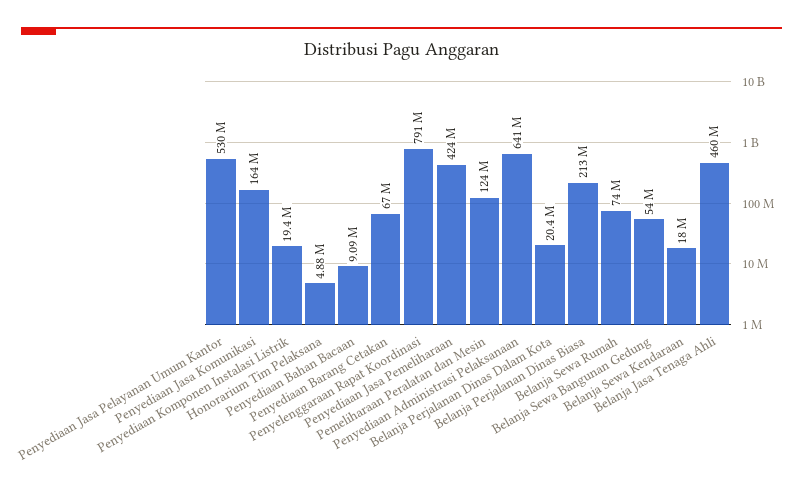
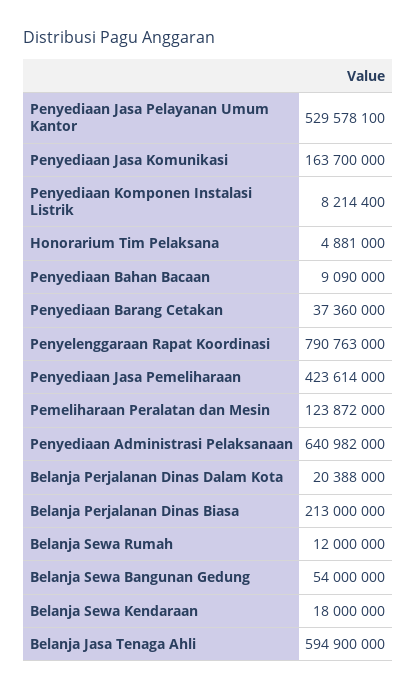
Penyediaan Komponen Instalasi Listrik: 19400000 -> 8214400
Penyediaan Barang Cetakan: 67000000 -> 37360000
Belanja Sewa Rumah: 74000000 -> 12000000
Belanja Jasa Tenaga Ahli: 460000000 -> 594900000

